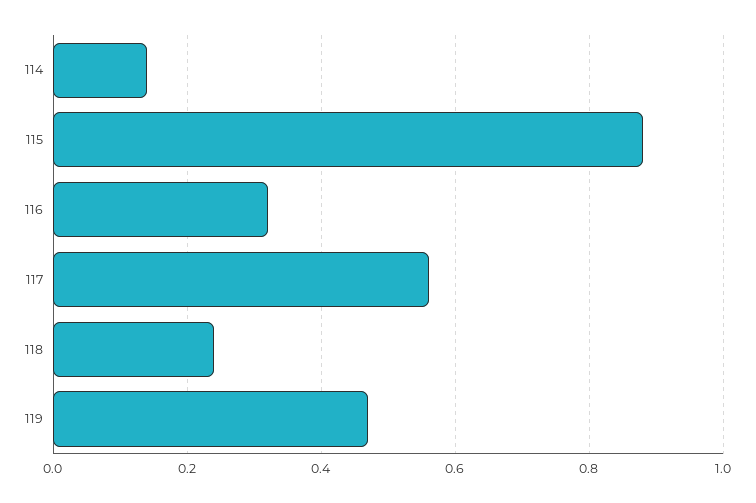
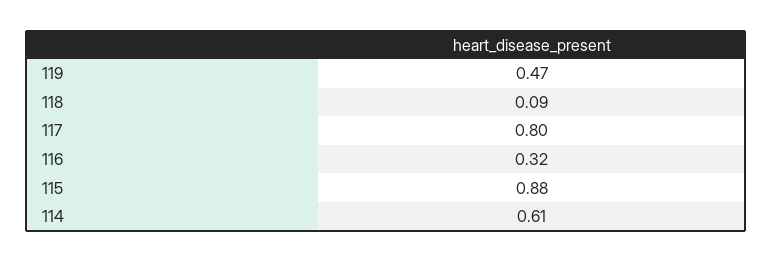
114: 0.15 -> 0.61
117: 0.55 -> 0.8
118: 0.25 -> 0.09

